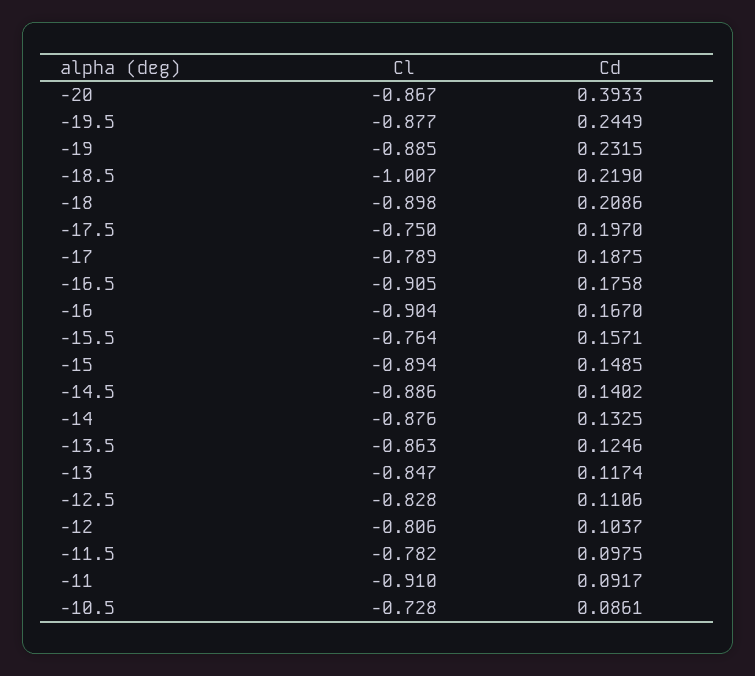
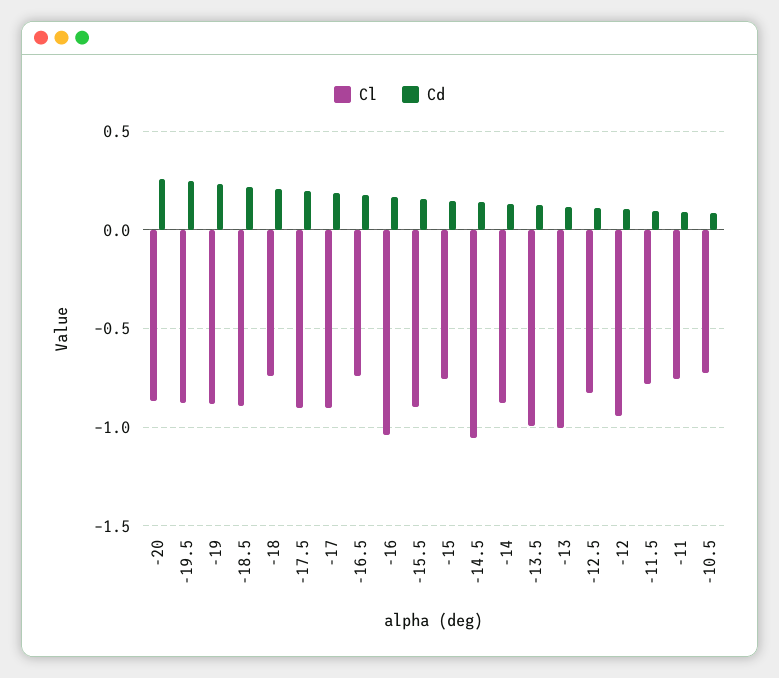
Cd, -20: 0.3933 -> 0.25
Cl, -18.5: -1.007 -> -0.9
Cl, -18: -0.898 -> -0.75
Cl, -17.5: -0.75 -> -0.9
Cl, -17: -0.789 -> -0.9
Cl, -16.5: -0.905 -> -0.75
Cl, -16: -0.904 -> -1.05
Cl, -15.5: -0.764 -> -0.9
Cl, -15: -0.894 -> -0.75
Cl, -14.5: -0.886 -> -1.05
Cl, -13.5: -0.863 -> -1
Cl, -13: -0.847 -> -1
Cl, -12: -0.806 -> -0.95
Cl, -11: -0.91 -> -0.75

